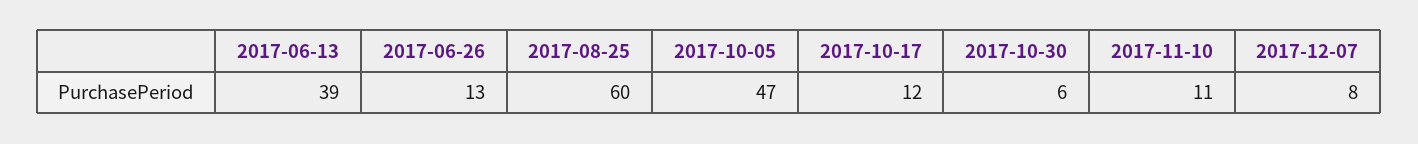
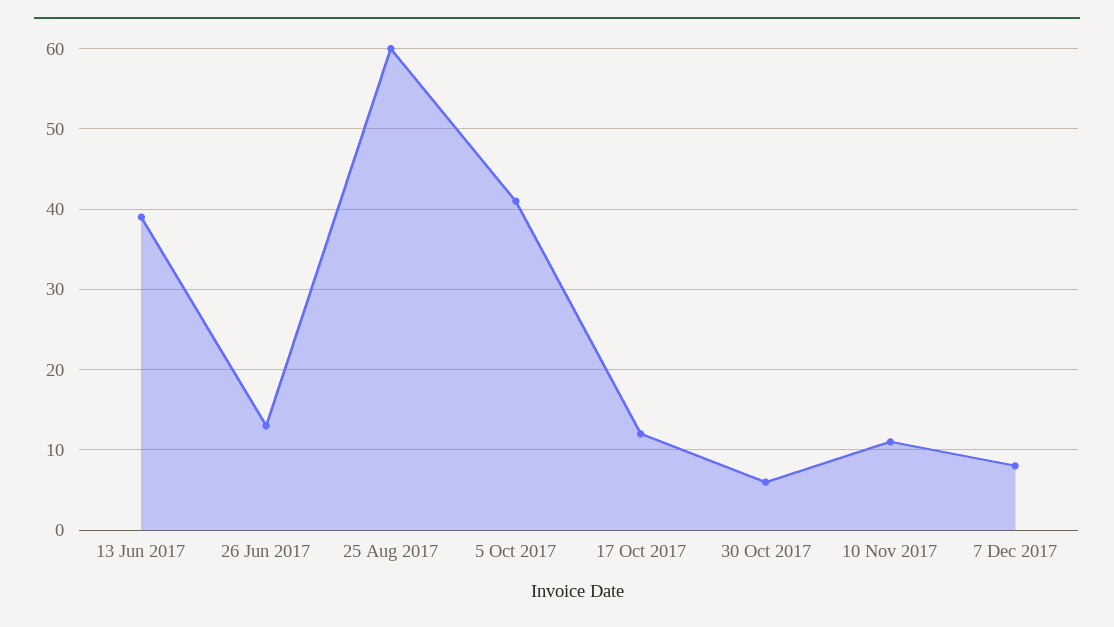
2017-10-05: 47 -> 41

